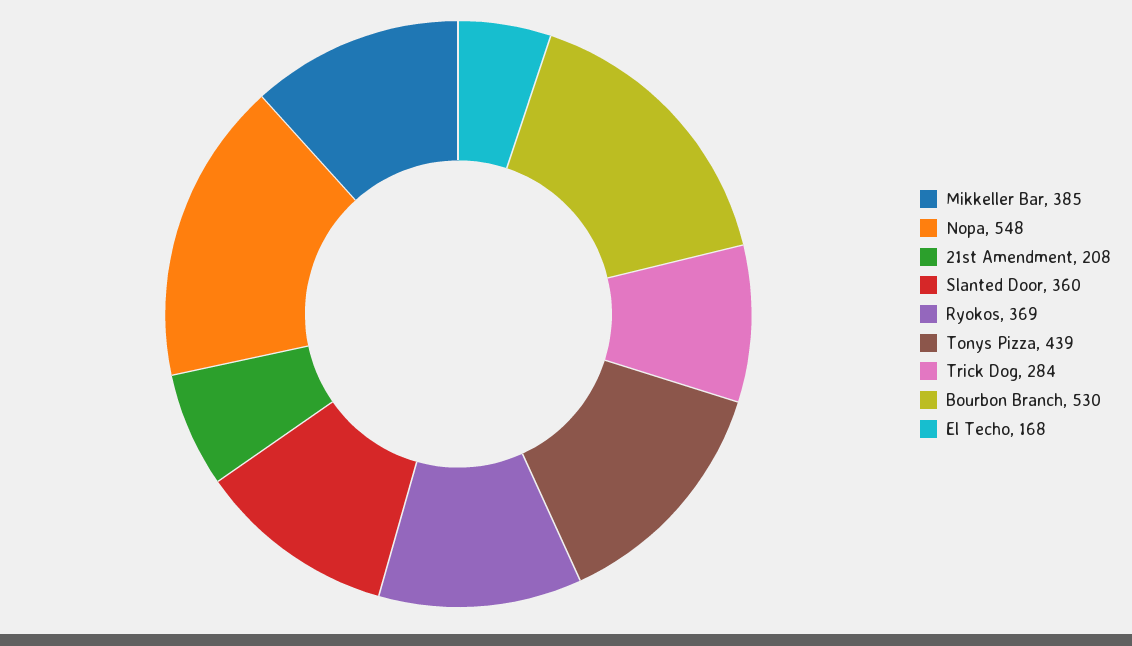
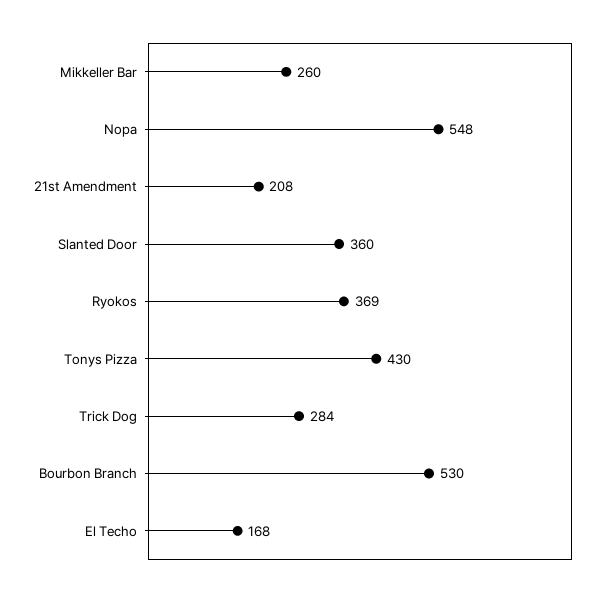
Mikkeller Bar: 385 -> 260
Tonys Pizza: 439 -> 430

